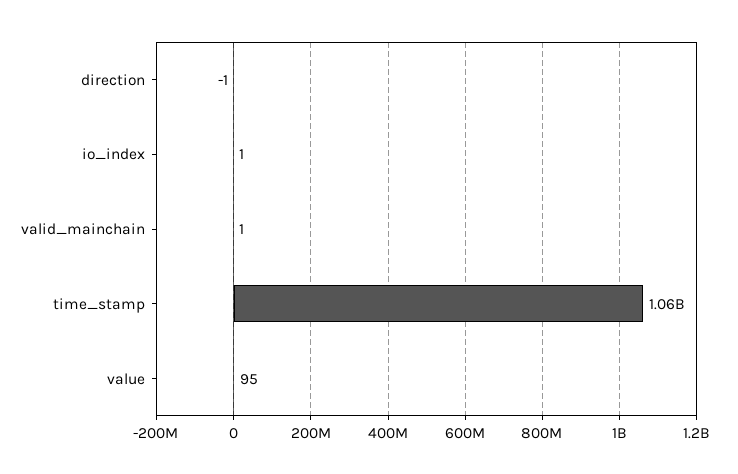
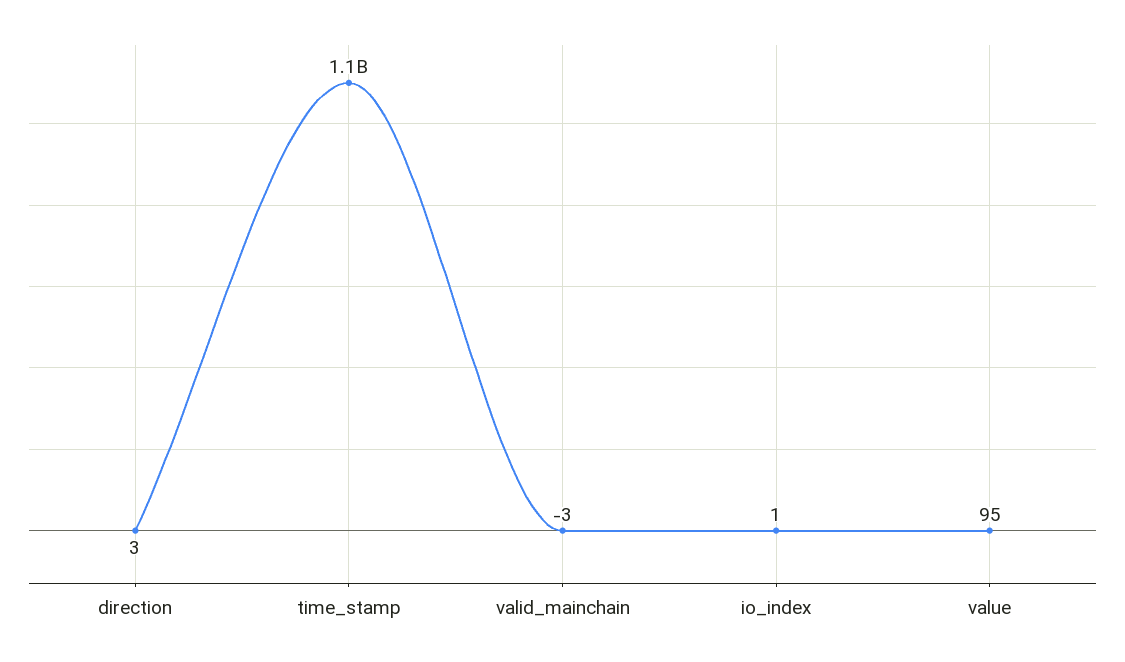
direction: -1 -> 3
valid_mainchain: 1 -> -3

